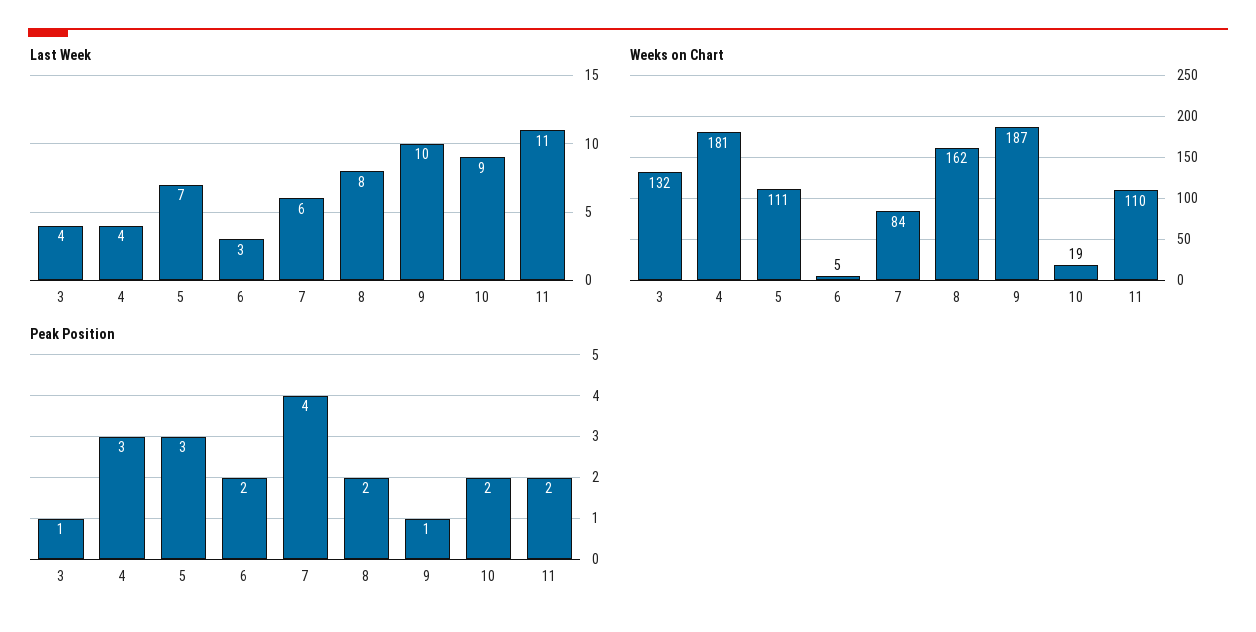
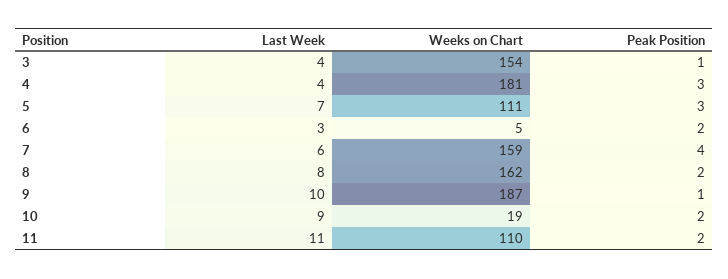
Weeks on Chart, 3: 132 -> 154
Weeks on Chart, 7: 84 -> 159

